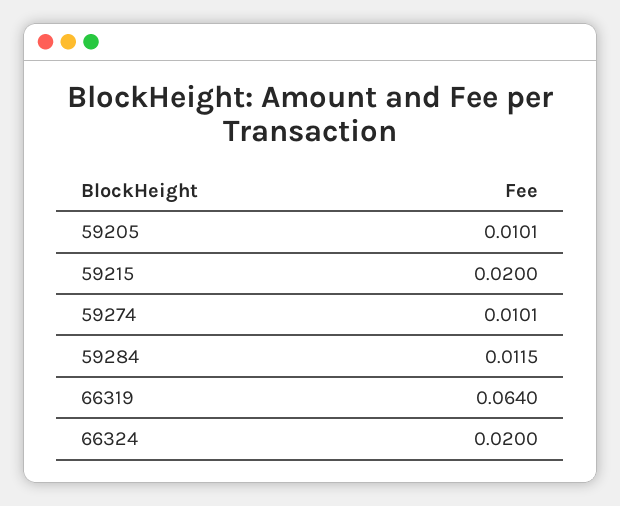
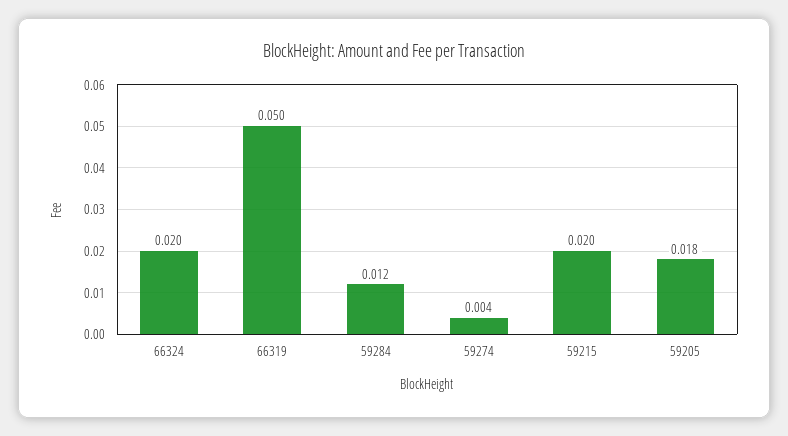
59205: 0.0101 -> 0.018
59274: 0.0101 -> 0.004
66319: 0.064 -> 0.05

